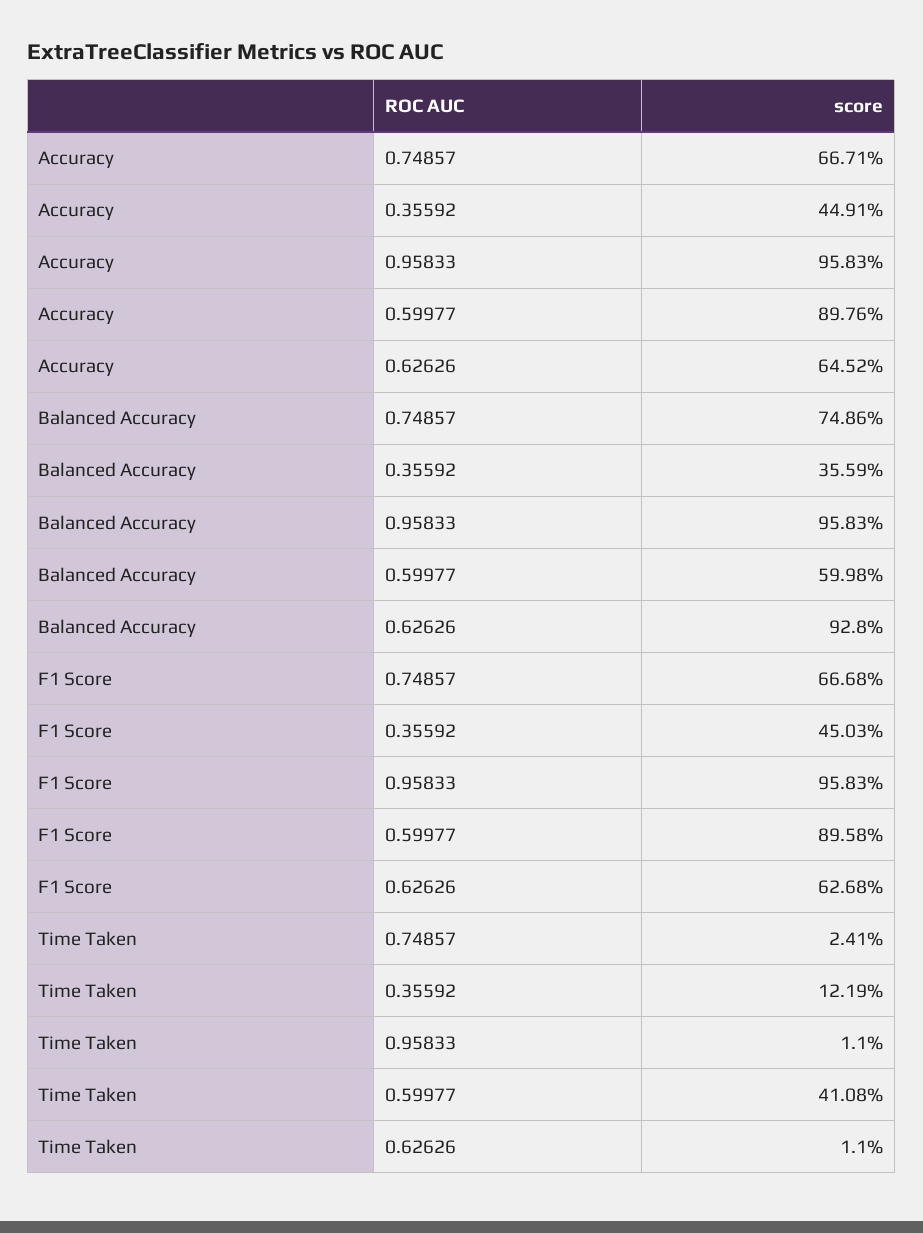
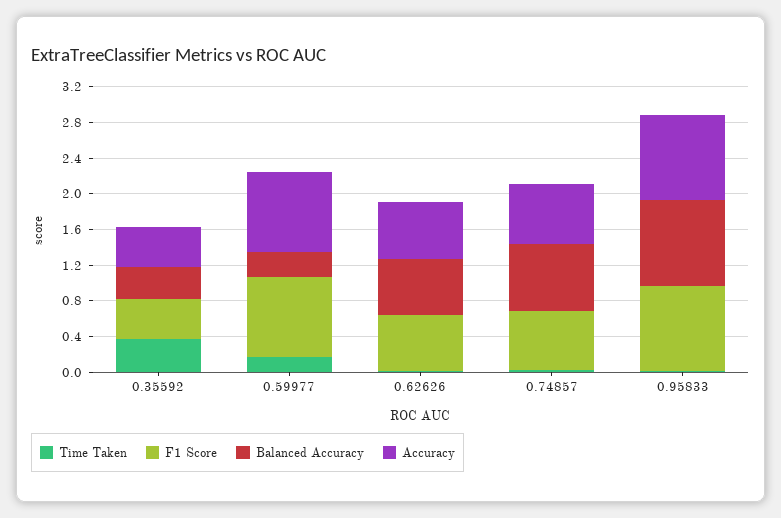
Balanced Accuracy, 0.59977: 0.5998 -> 0.3
Balanced Accuracy, 0.62626: 0.928 -> 0.6
Time Taken, 0.35592: 0.1219 -> 0.4
Time Taken, 0.59977: 0.4108 -> 0.2

